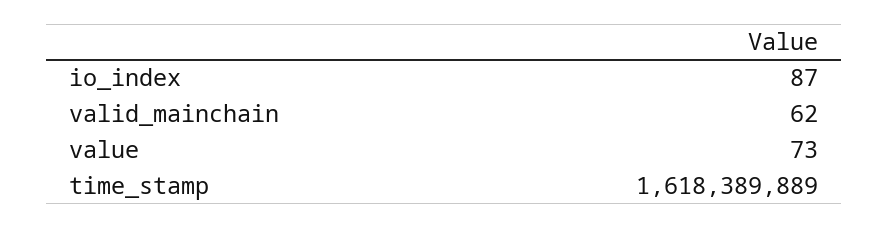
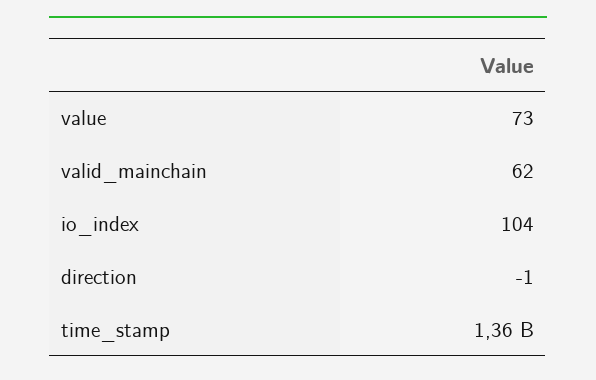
io_index: 87 -> 104
time_stamp: 1618389889 -> 1360000000
direction: none -> -1

